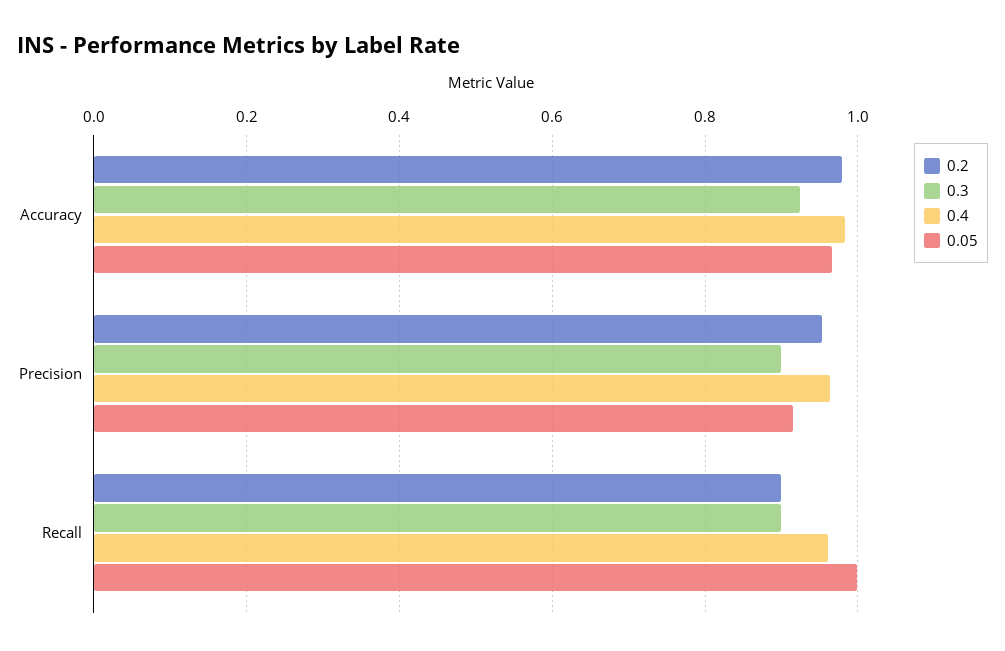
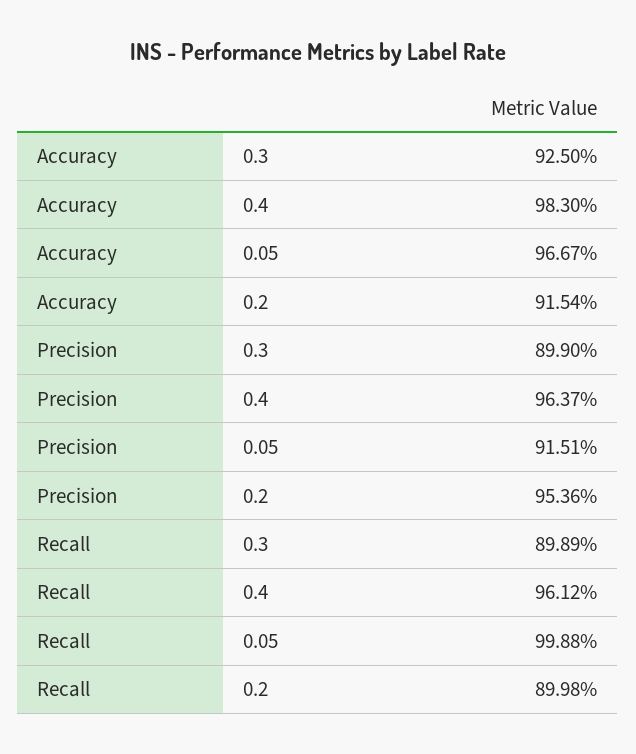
0.2, Accuracy: 0.98 -> 0.9154

